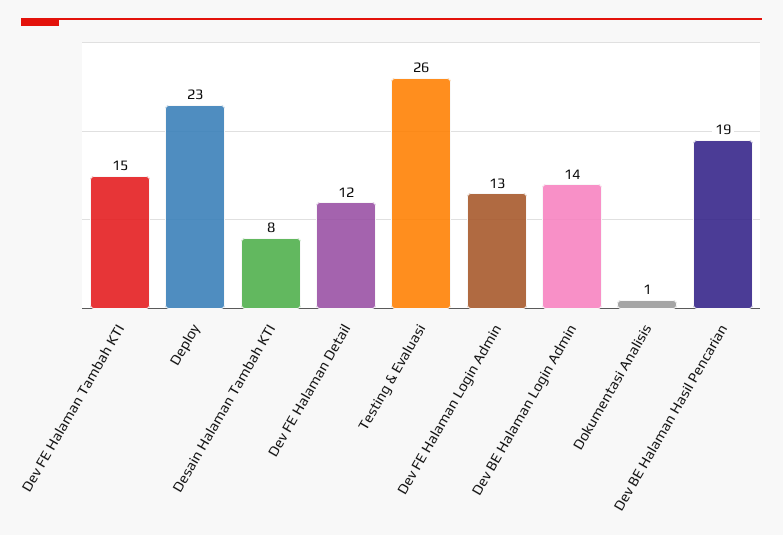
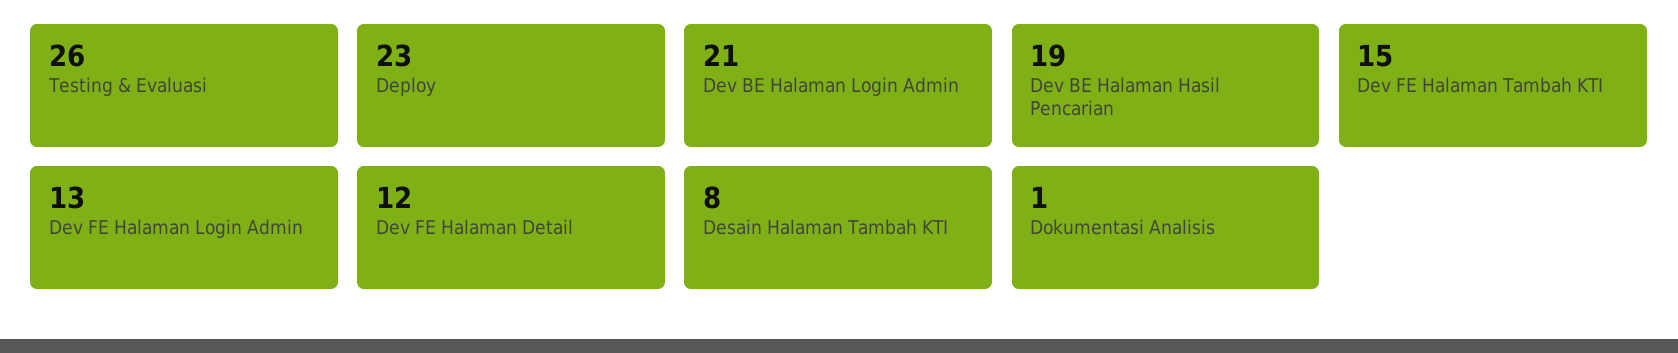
Dev BE Halaman Login Admin: 14 -> 21

